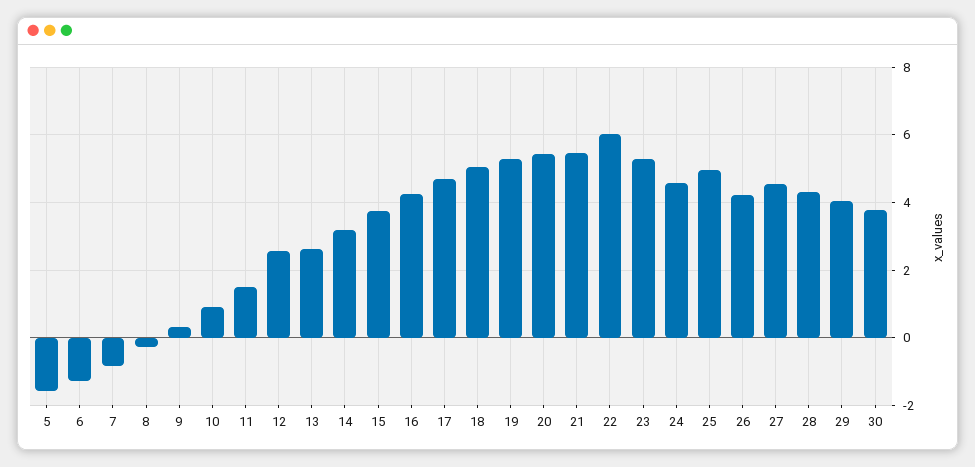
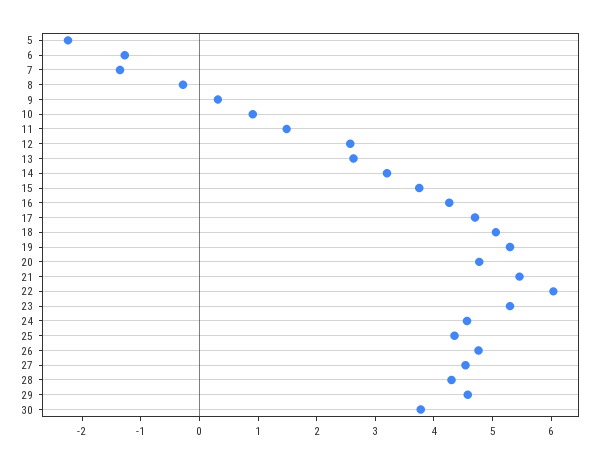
5: -1.6 -> -2.2
7: -0.8 -> -1.4
20: 5.4 -> 4.8
25: 5 -> 4.4
26: 4.2 -> 4.8
29: 4 -> 4.6

